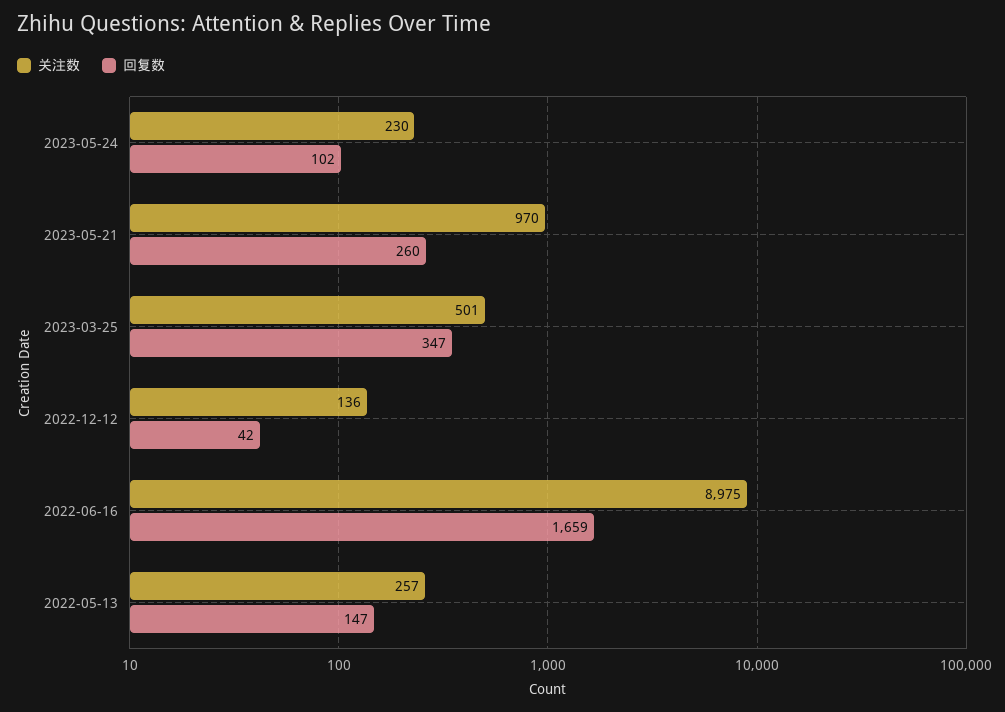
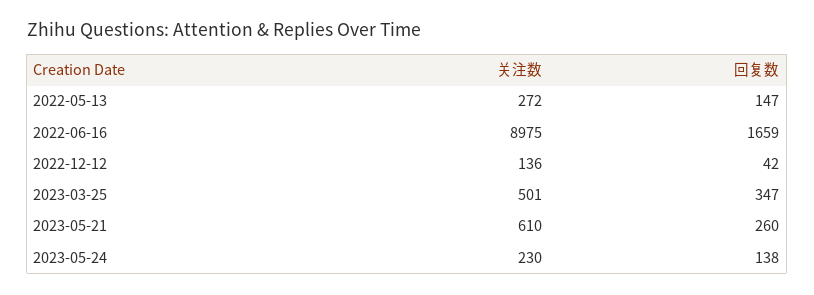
回复数, 2023-05-24: 102 -> 138
关注数, 2023-05-21: 970 -> 610
关注数, 2022-05-13: 257 -> 272

